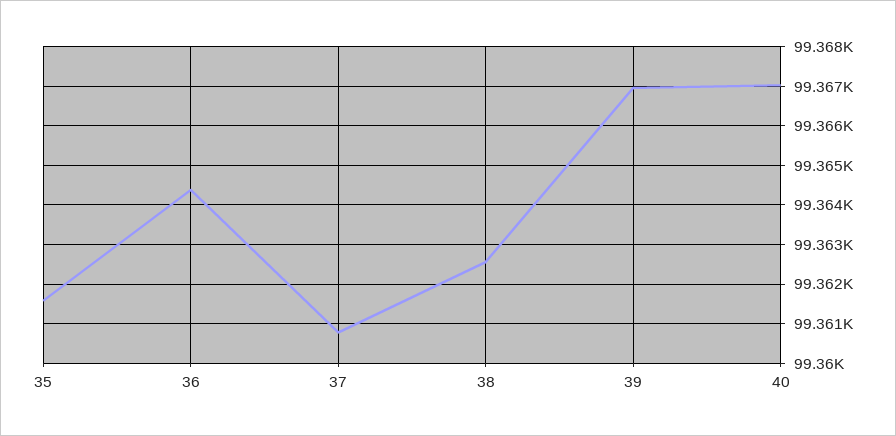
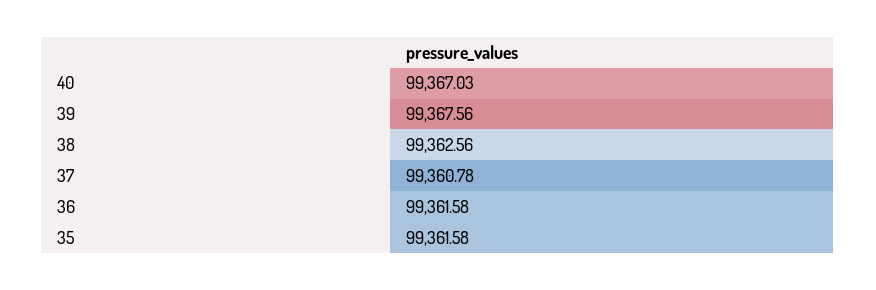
36: 99364.4 -> 99361.58
39: 99367 -> 99367.56

